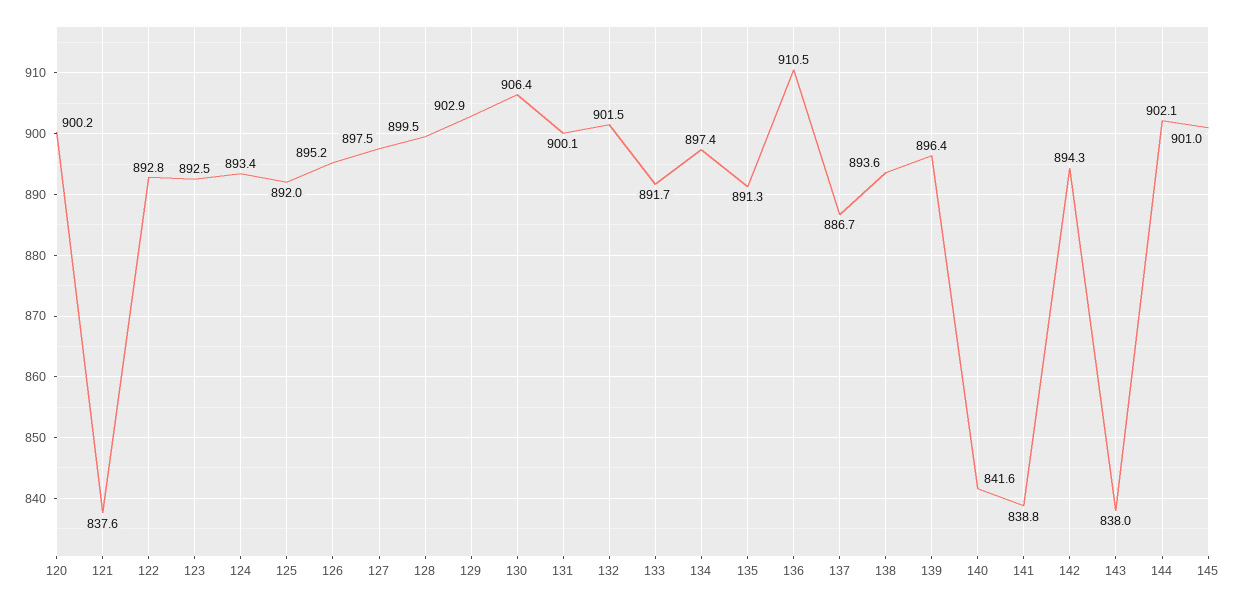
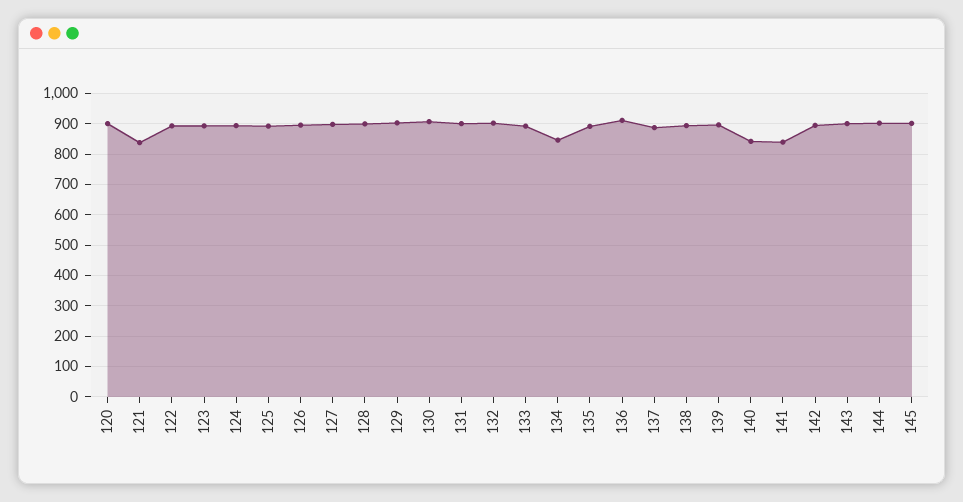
134: 897.4 -> 840
143: 838 -> 900

